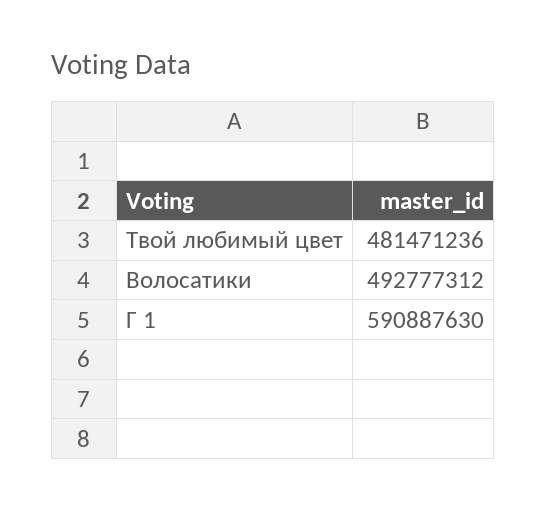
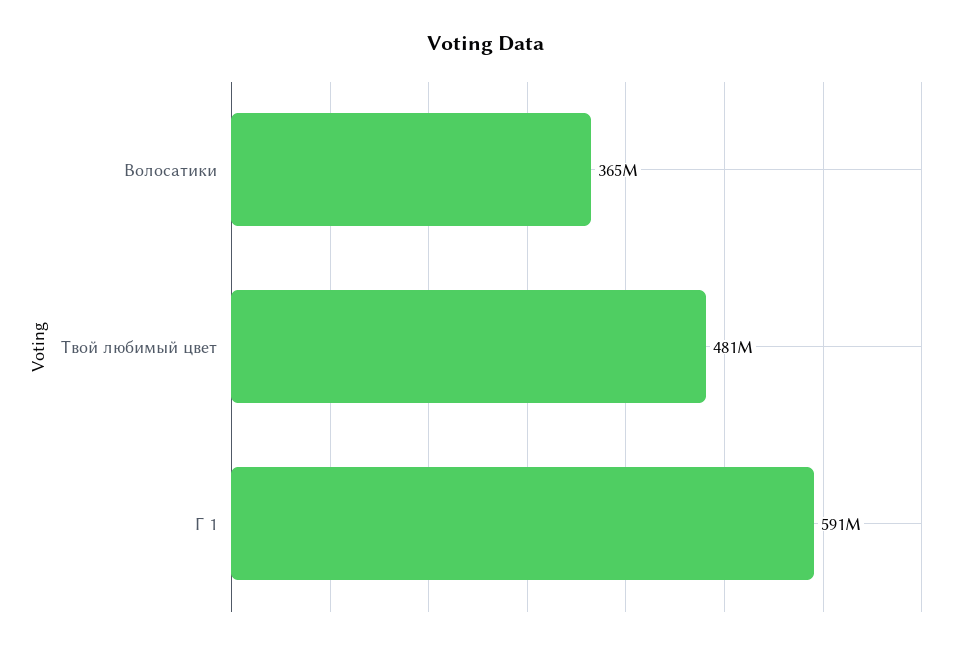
Волосатики: 492777312 -> 365000000

